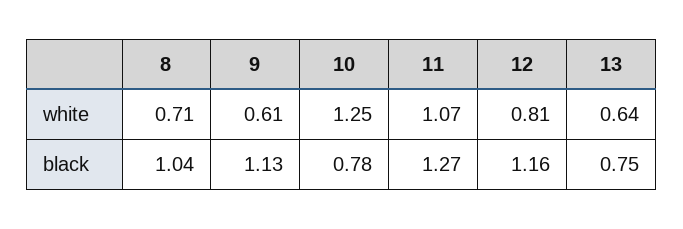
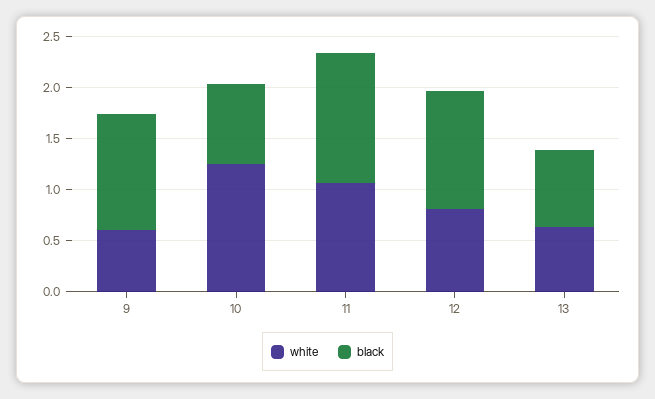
white, 8: 0.71 -> none
black, 8: 1.04 -> none

